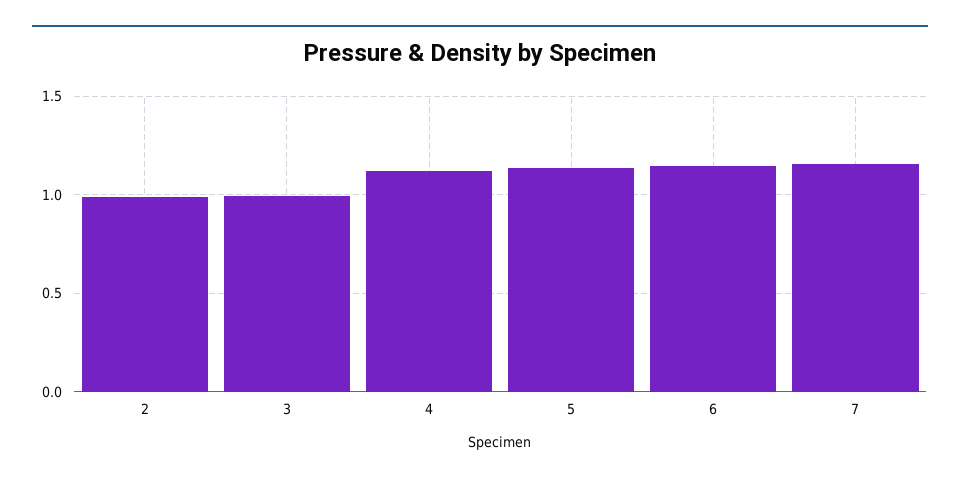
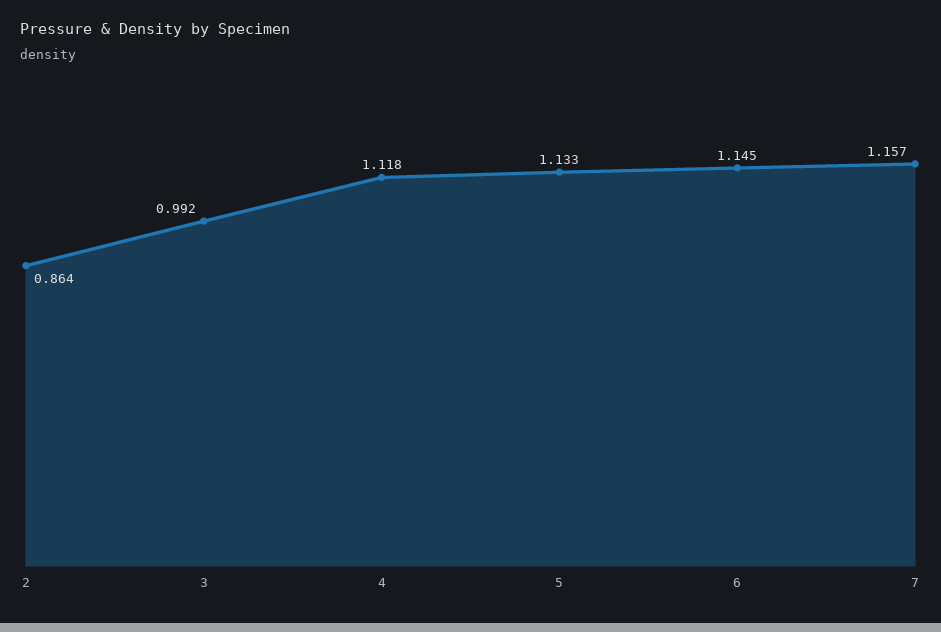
2: 1 -> 0.864

